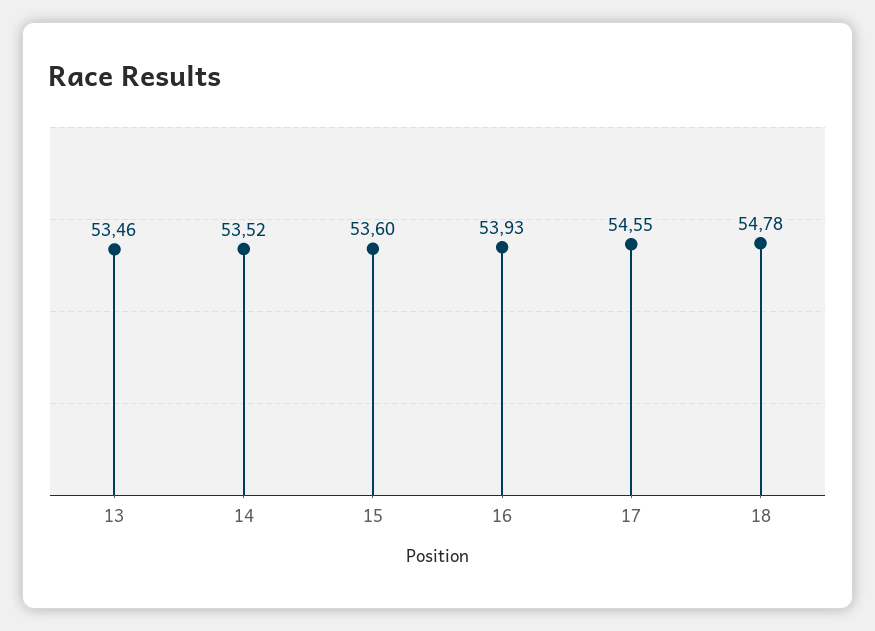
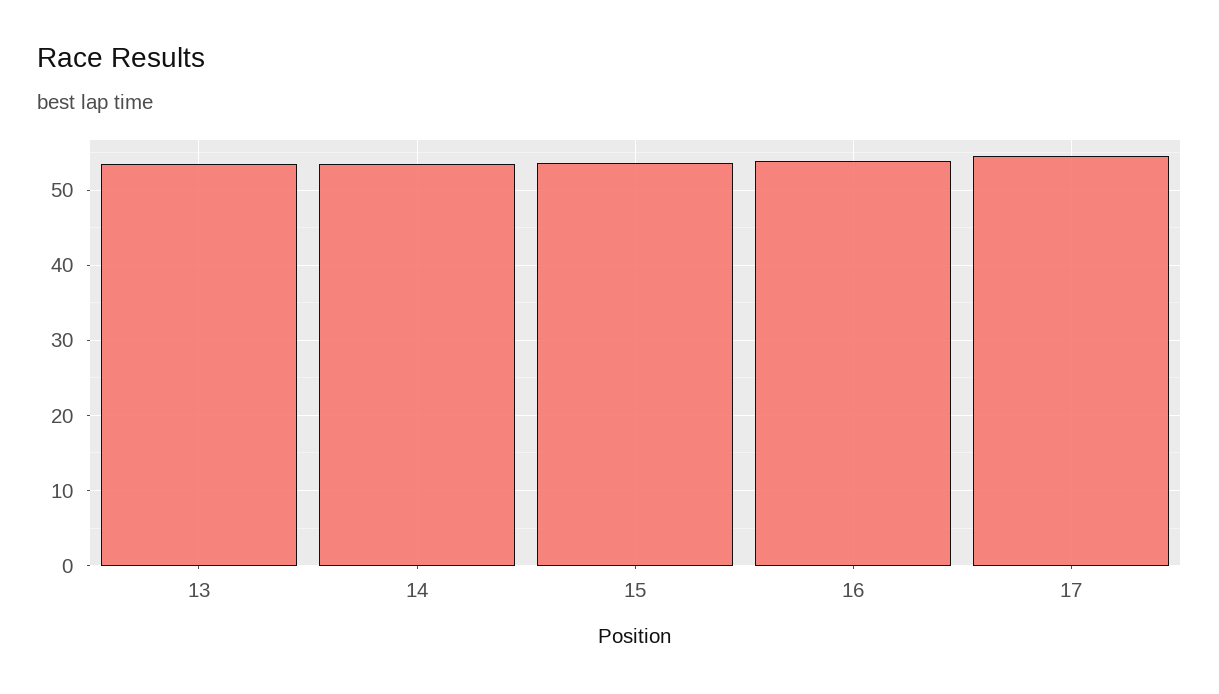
18: 54.78 -> none

